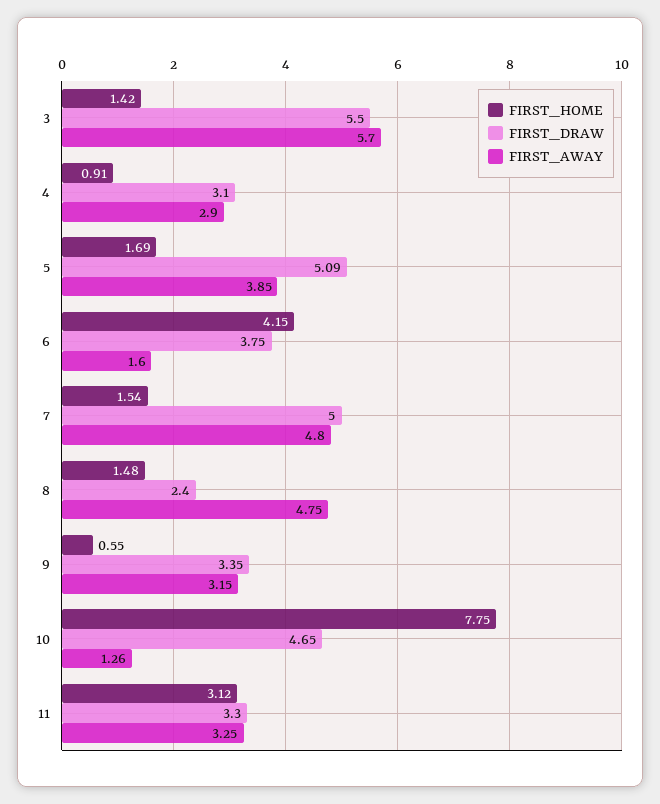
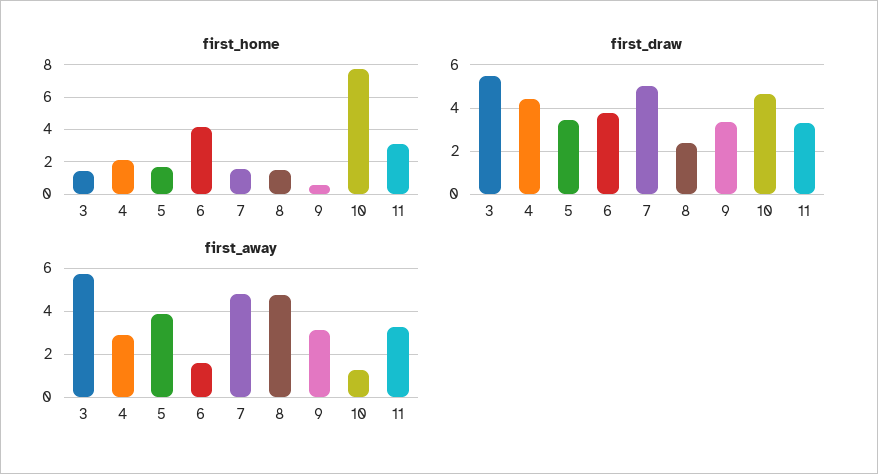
FIRST_HOME, 4: 0.91 -> 2
FIRST_DRAW, 4: 3.1 -> 4.5
FIRST_DRAW, 5: 5.09 -> 3.5

